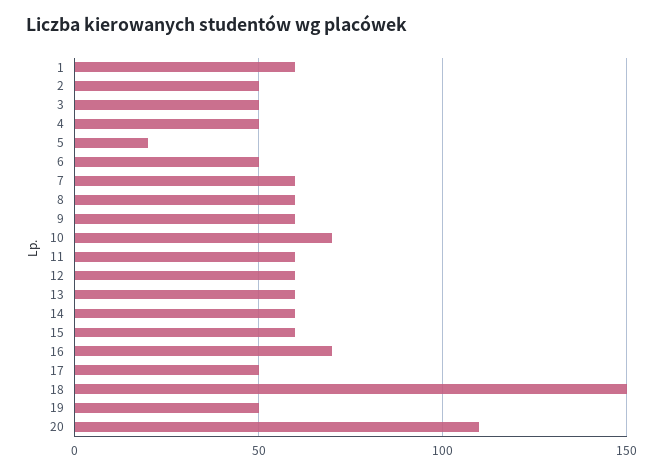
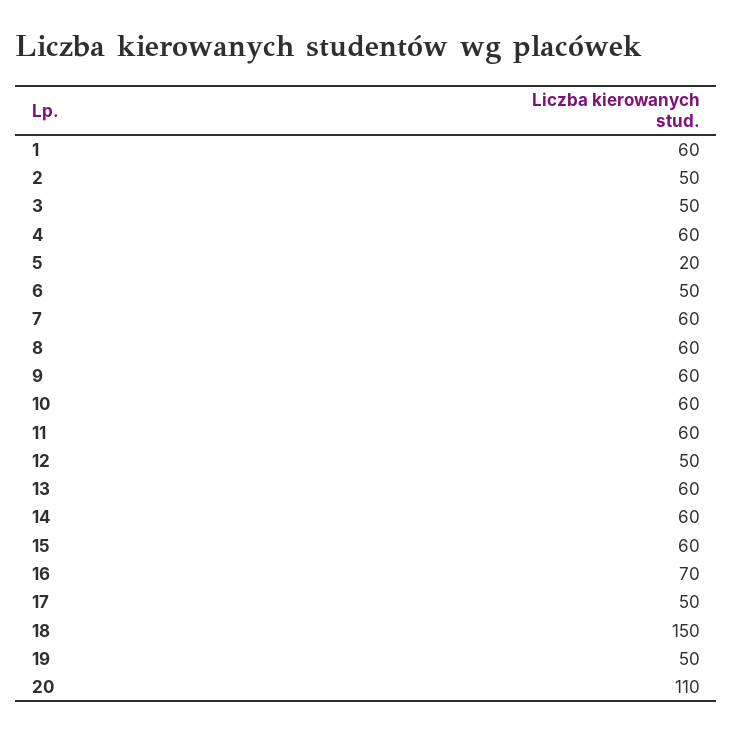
4: 50 -> 60
10: 70 -> 60
12: 60 -> 50

